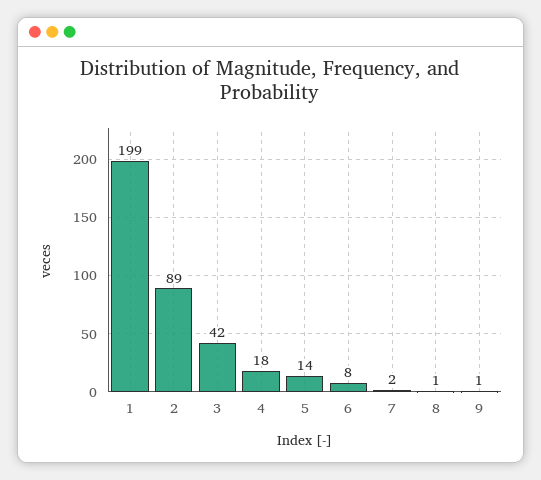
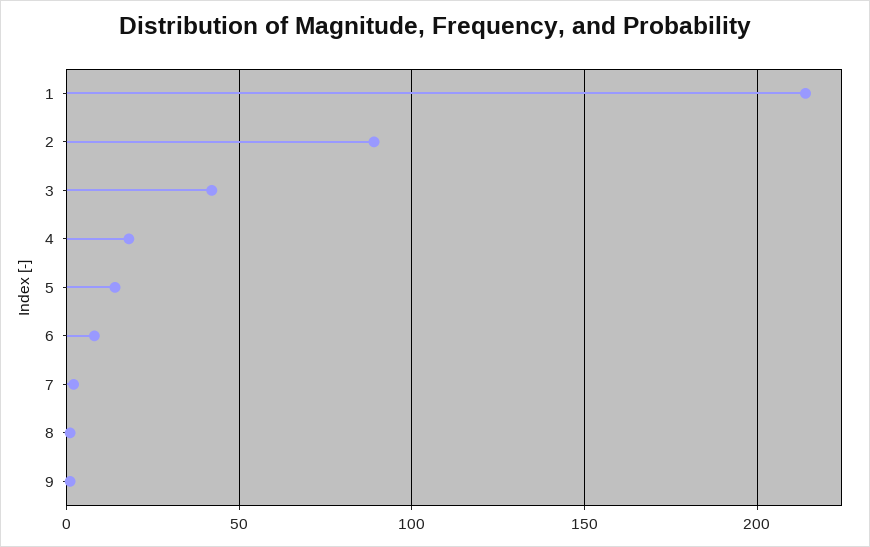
1: 199 -> 215

